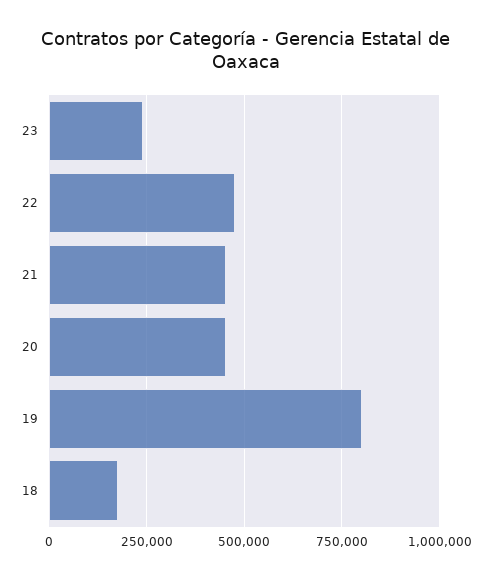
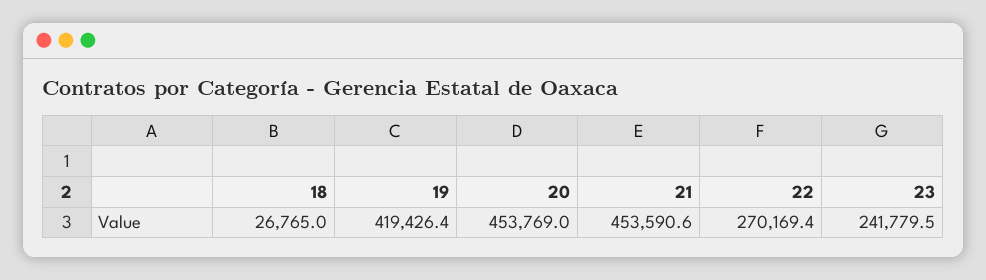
22: 475000 -> 270169.4
19: 800000 -> 419426.4
18: 175000 -> 26765

